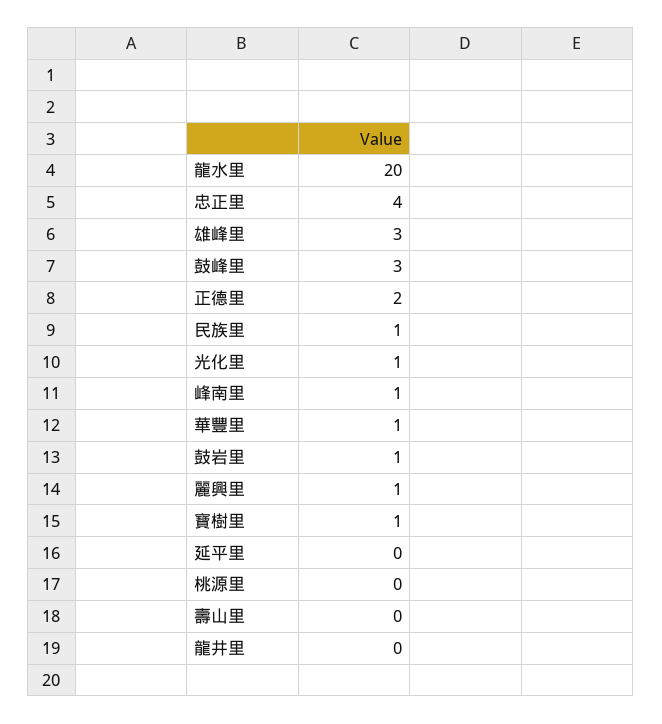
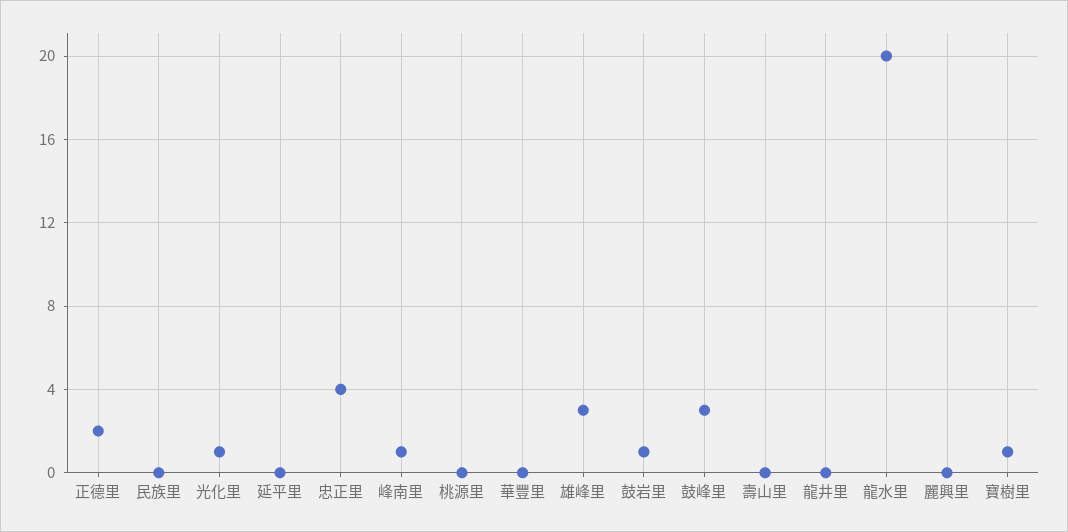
民族里: 1 -> 0
華豐里: 1 -> 0
麗興里: 1 -> 0

